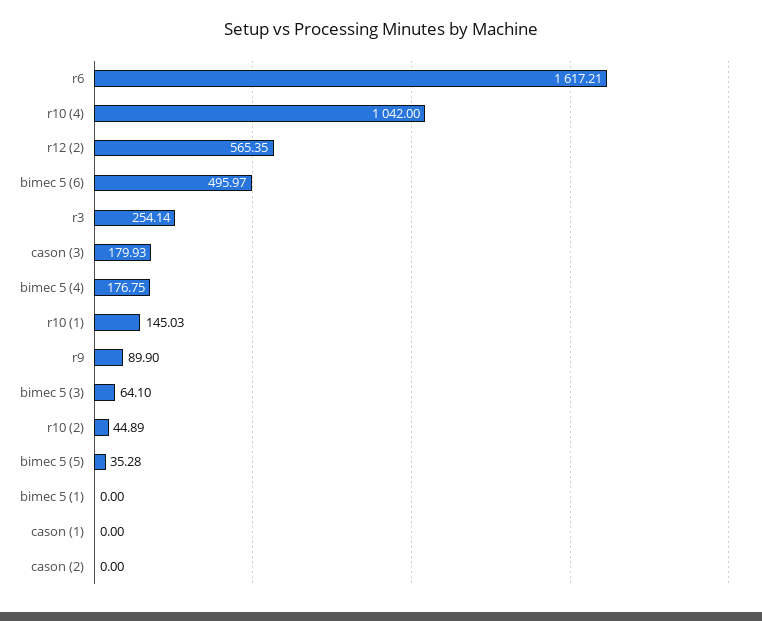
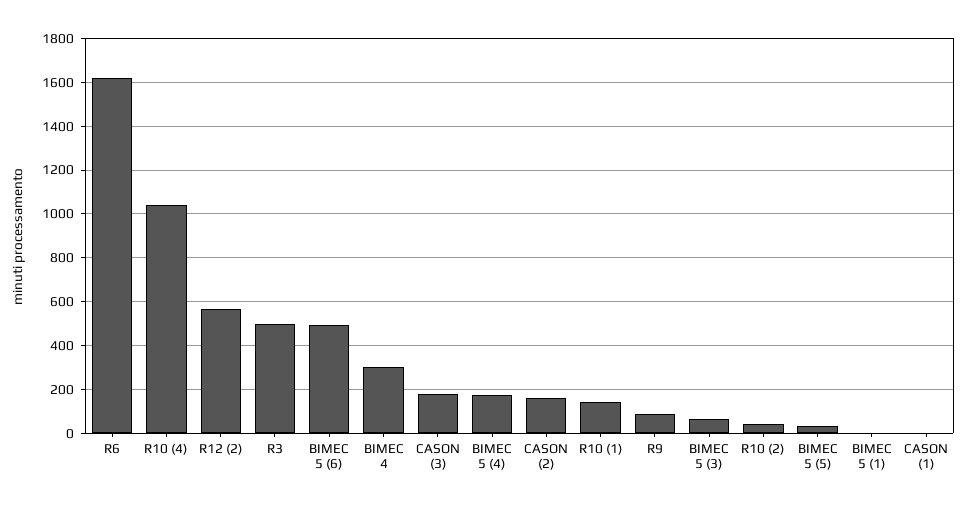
r3: 254.14 -> 500
cason (2): 0 -> 150
BIMEC 4: none -> 300

